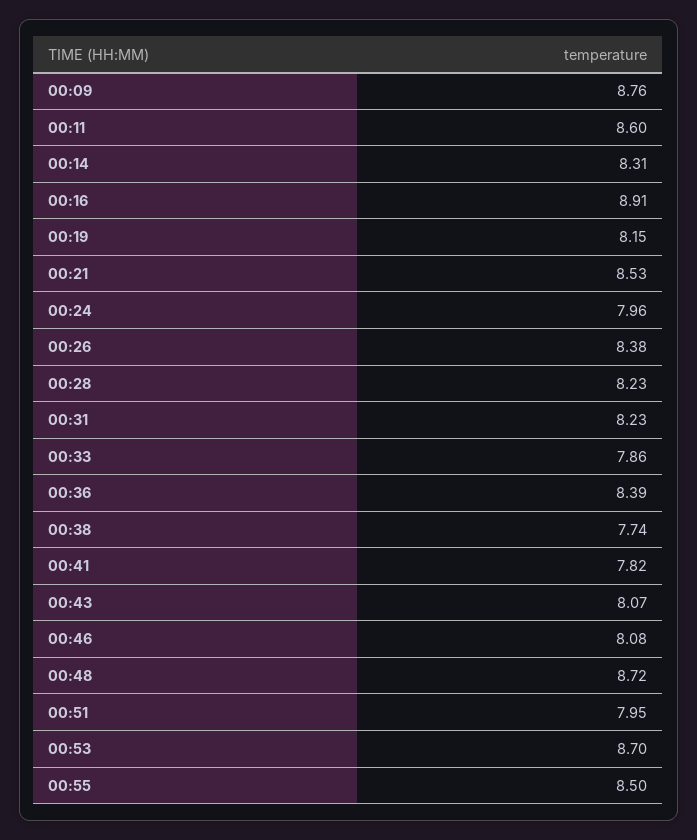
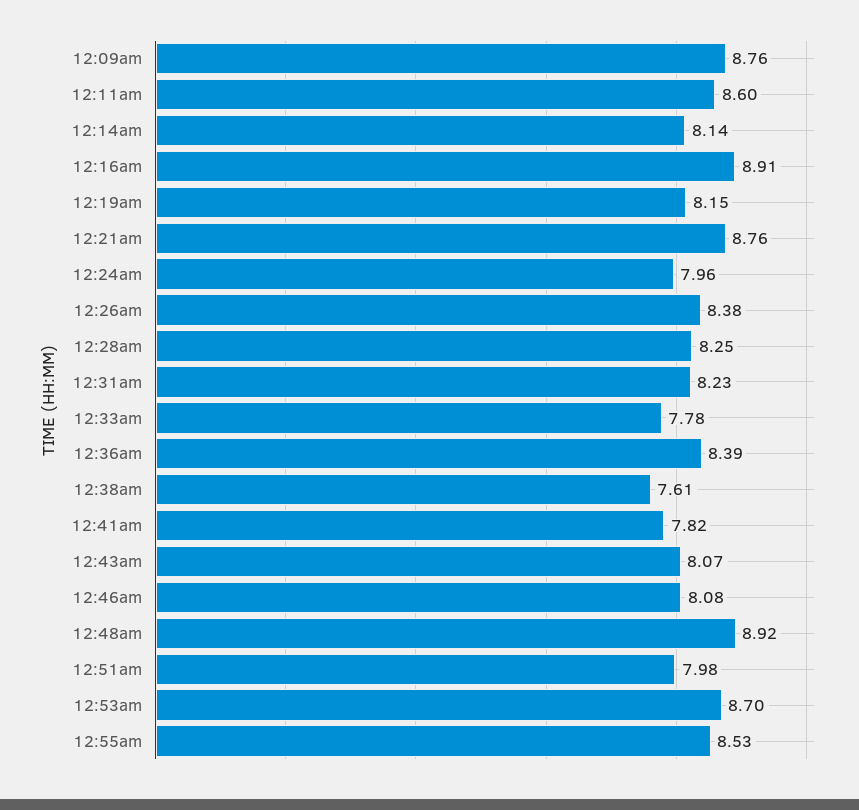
00:14: 8.31 -> 8.14
00:21: 8.53 -> 8.76
00:28: 8.23 -> 8.25
00:33: 7.86 -> 7.78
00:38: 7.74 -> 7.61
00:48: 8.72 -> 8.92
00:51: 7.95 -> 7.98
00:55: 8.5 -> 8.53

